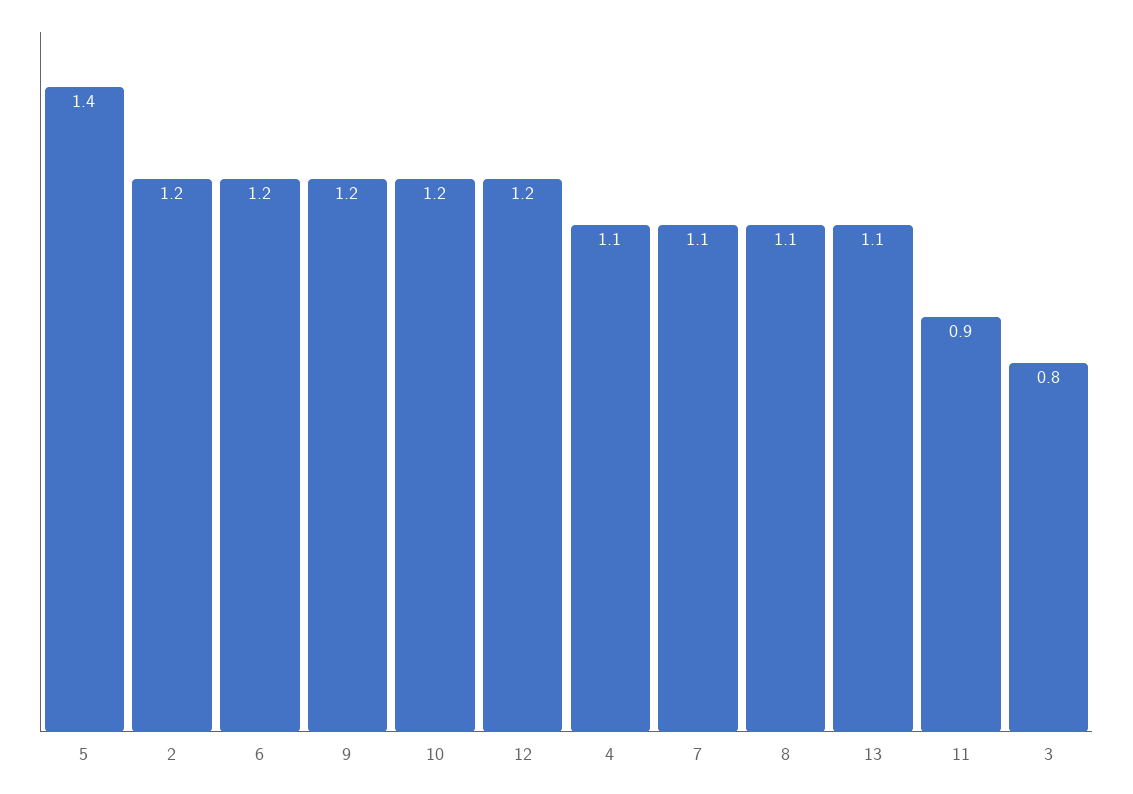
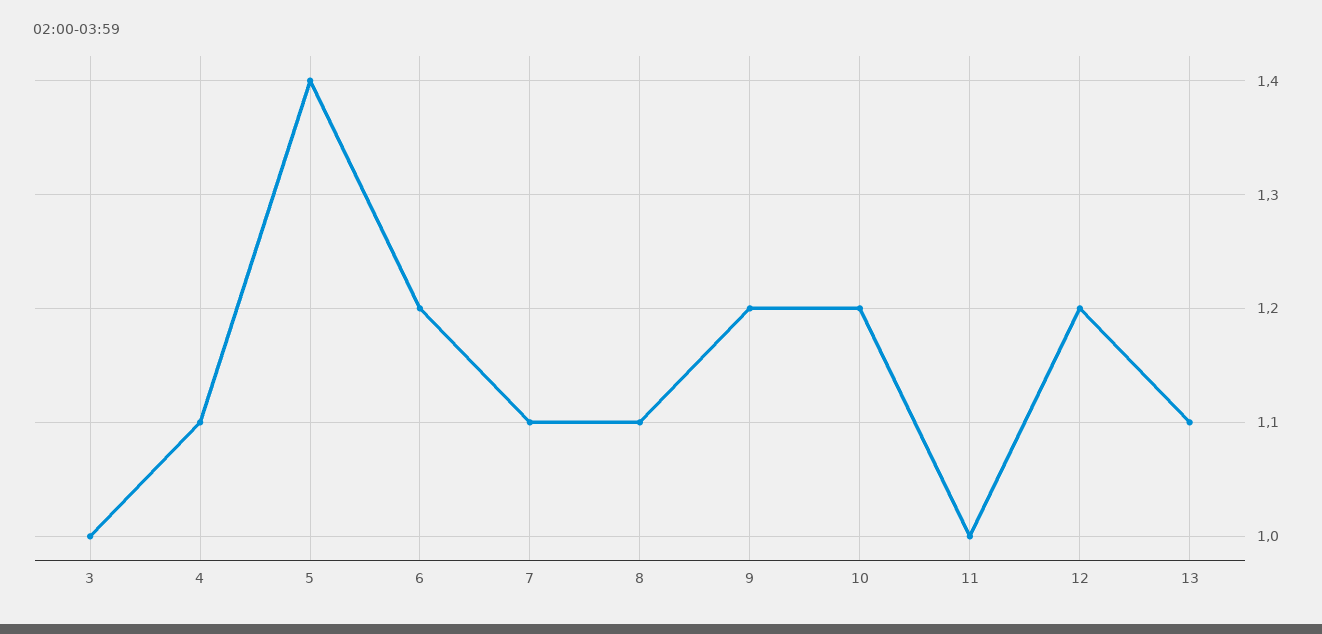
2: 1.2 -> none
11: 0.9 -> 1
3: 0.8 -> 1

